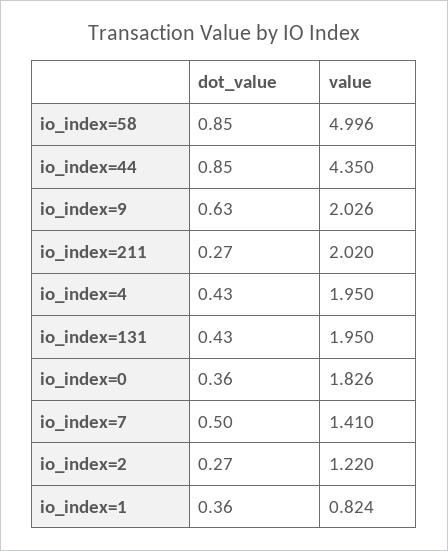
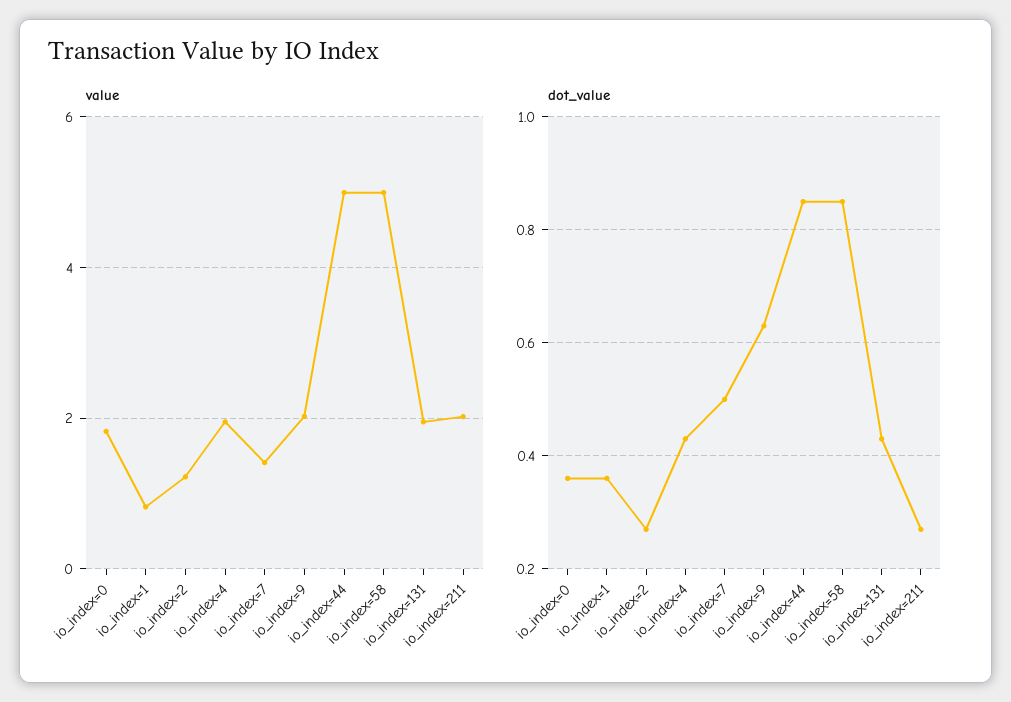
value, io_index=44: 4.35 -> 5

